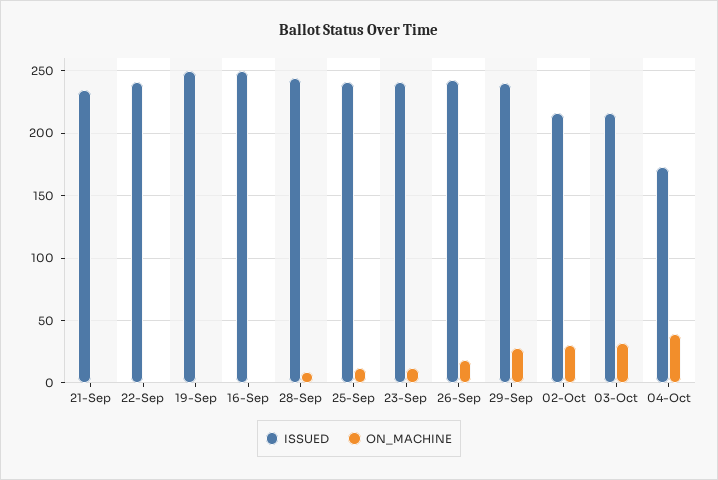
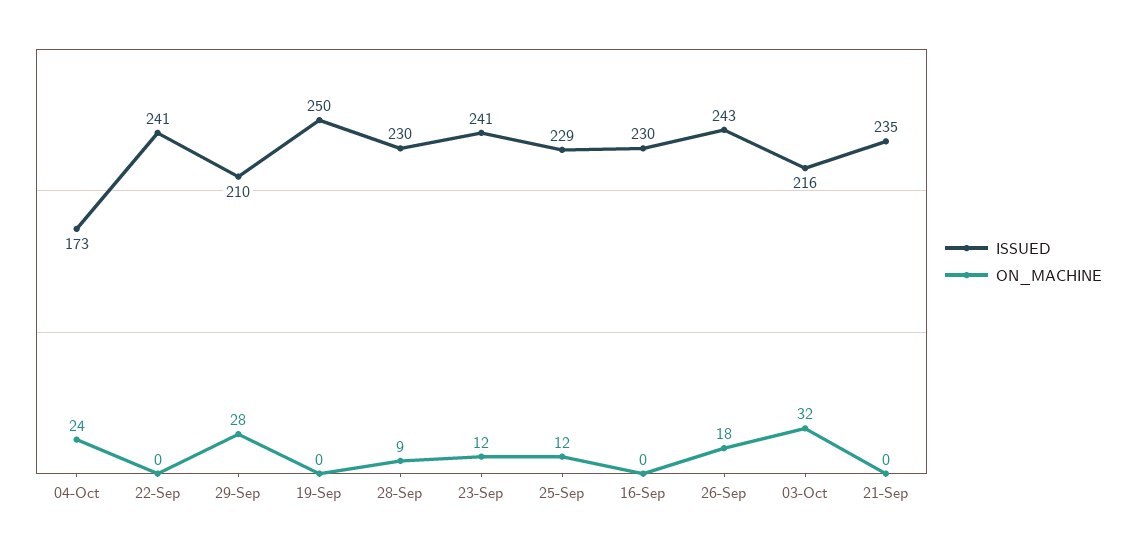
ISSUED, 16-Sep: 250 -> 230
ISSUED, 28-Sep: 245 -> 230
ISSUED, 25-Sep: 240 -> 229
ISSUED, 29-Sep: 240 -> 210
ISSUED, 02-Oct: 215 -> none
ON_MACHINE, 02-Oct: 30 -> none
ON_MACHINE, 04-Oct: 40 -> 24

